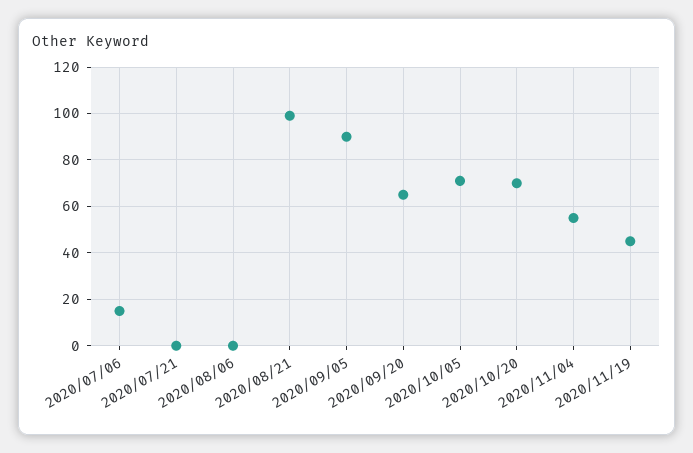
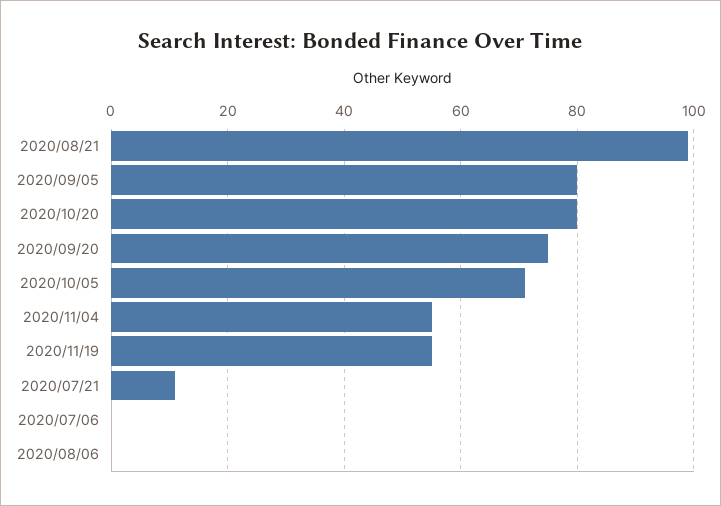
2020/07/06: 15 -> 0
2020/07/21: 0 -> 10
2020/09/05: 90 -> 80
2020/09/20: 65 -> 75
2020/10/20: 70 -> 80
2020/11/19: 45 -> 55

